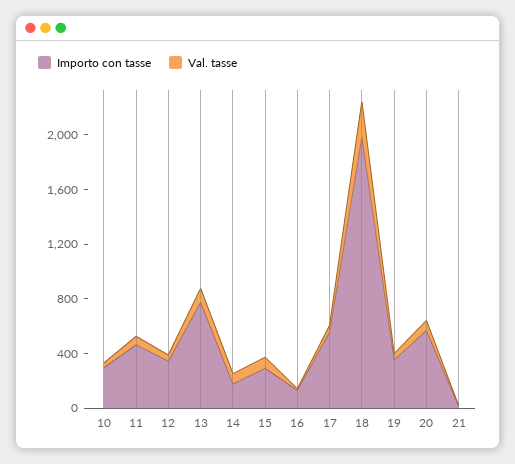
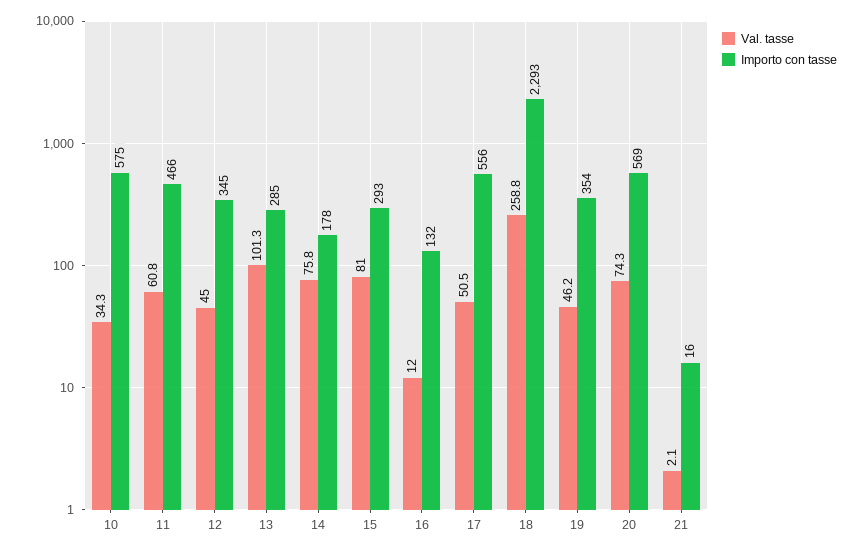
Importo con tasse, 10: 300 -> 575
Importo con tasse, 13: 800 -> 285
Importo con tasse, 18: 2000 -> 2293

